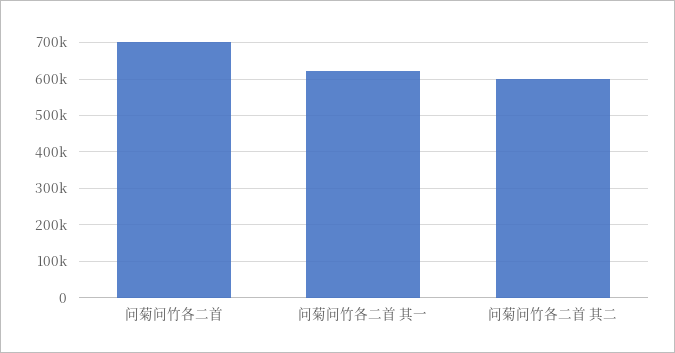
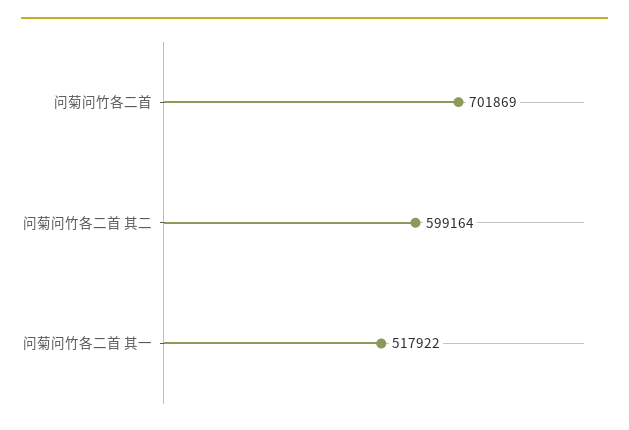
问菊问竹各二首 其一: 620000 -> 517922

